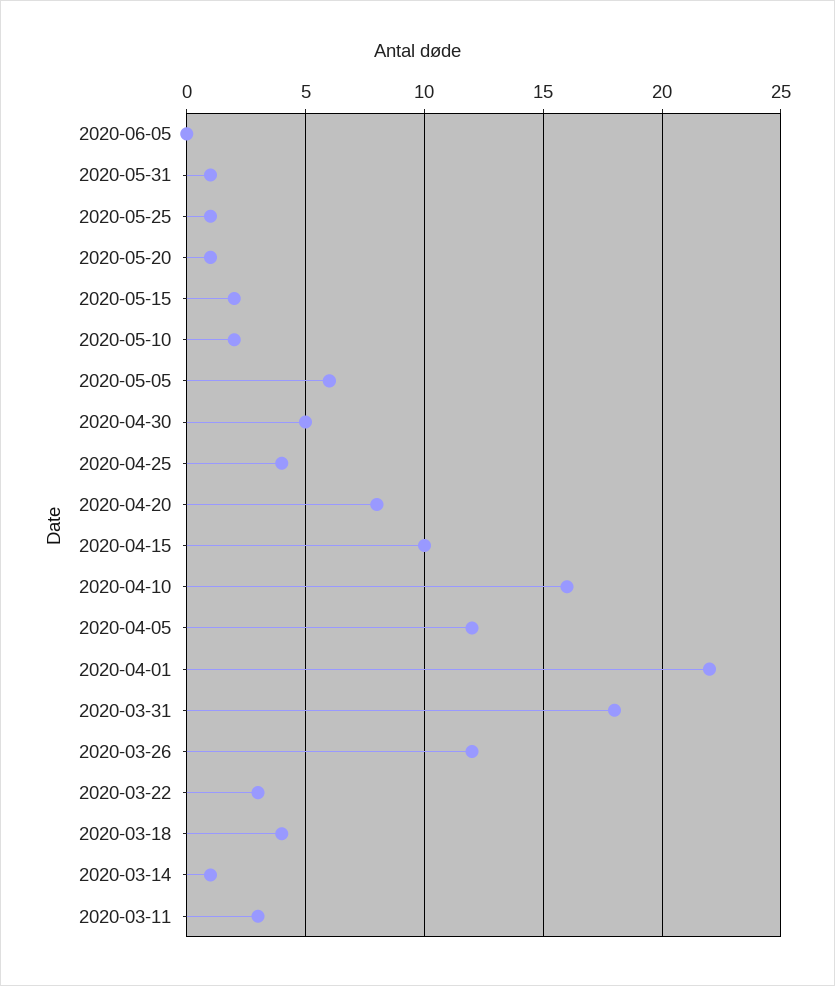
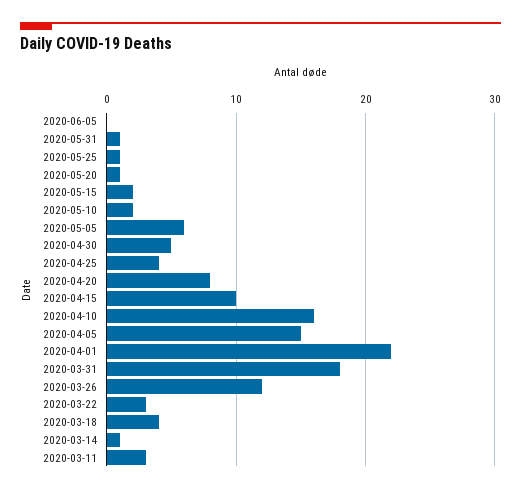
2020-04-05: 12 -> 15

